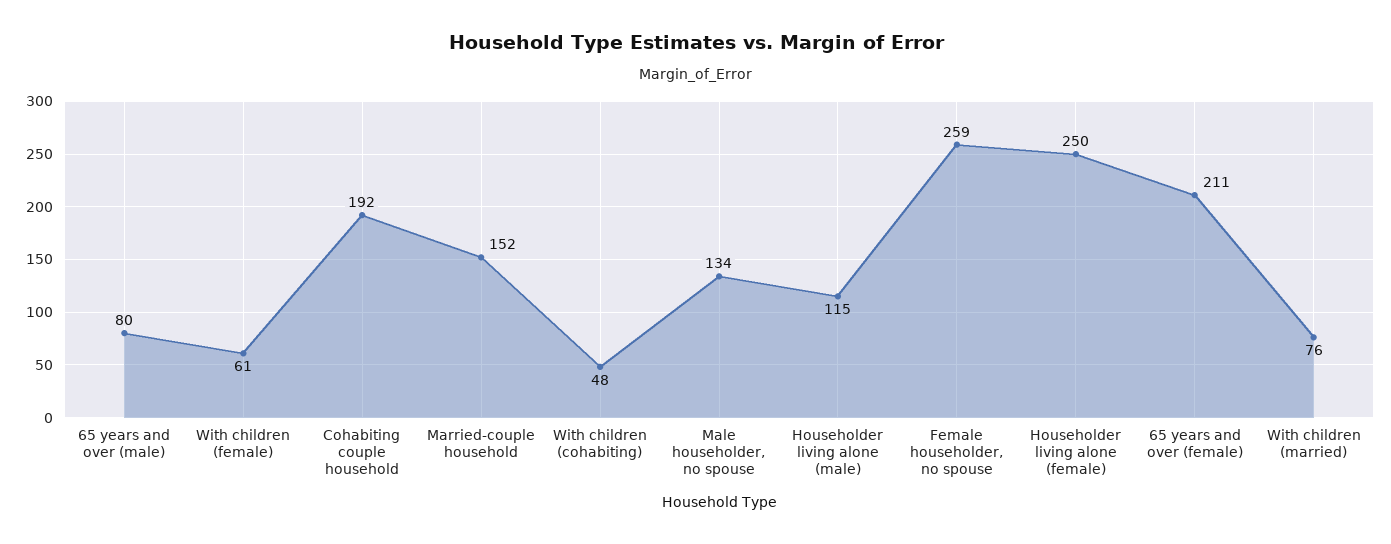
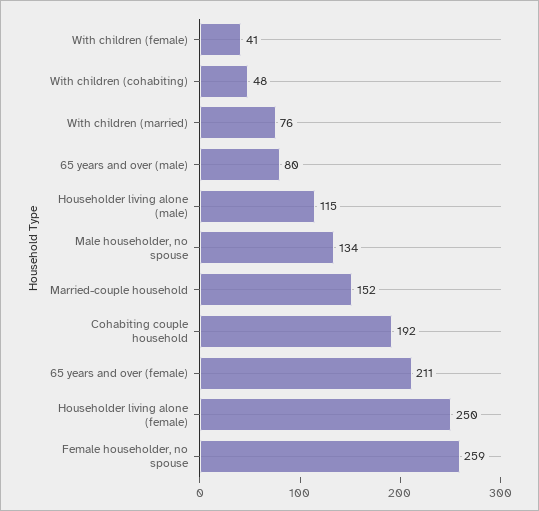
With children (female): 61 -> 41

